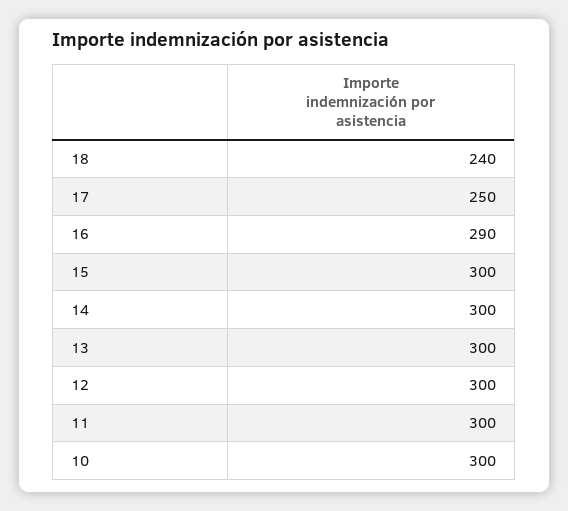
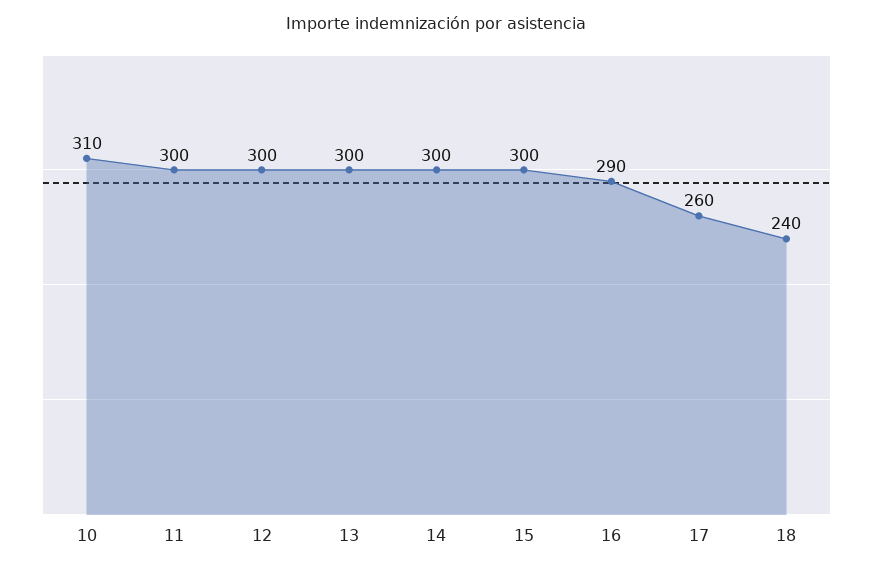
17: 250 -> 260
10: 300 -> 310

